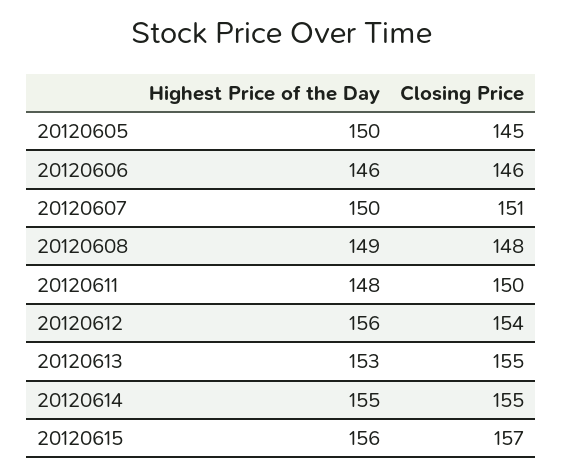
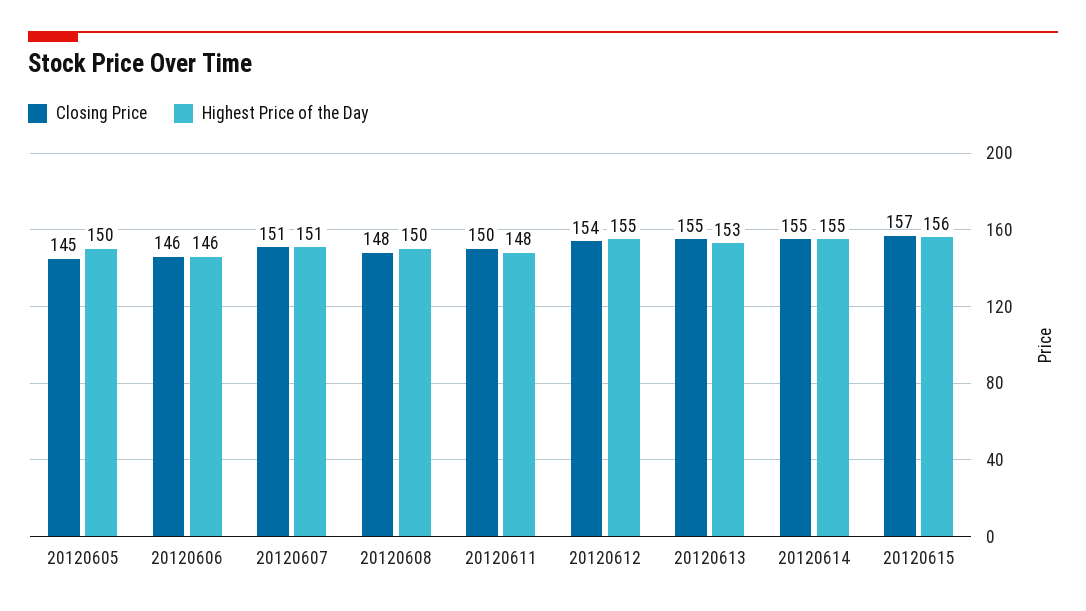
Highest Price of the Day, 20120607: 150 -> 151
Highest Price of the Day, 20120608: 149 -> 150
Highest Price of the Day, 20120612: 156 -> 155

